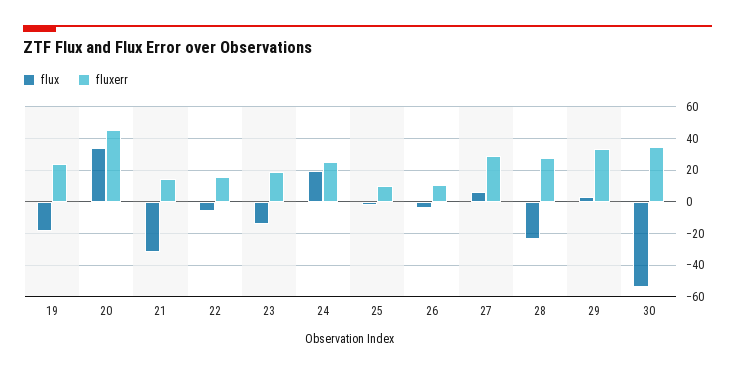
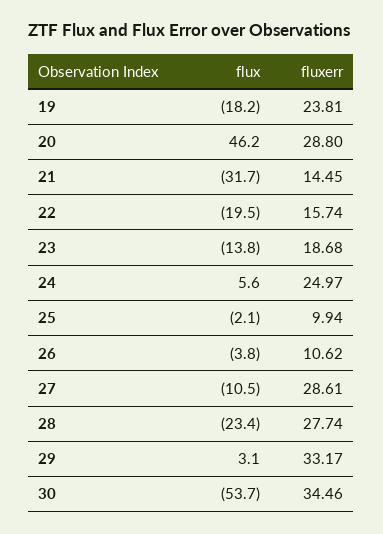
flux, 20: 35 -> 46.2
fluxerr, 20: 45 -> 28.8
flux, 22: -5 -> -19.5
flux, 24: 20 -> 5.6
flux, 27: 5 -> -10.5

